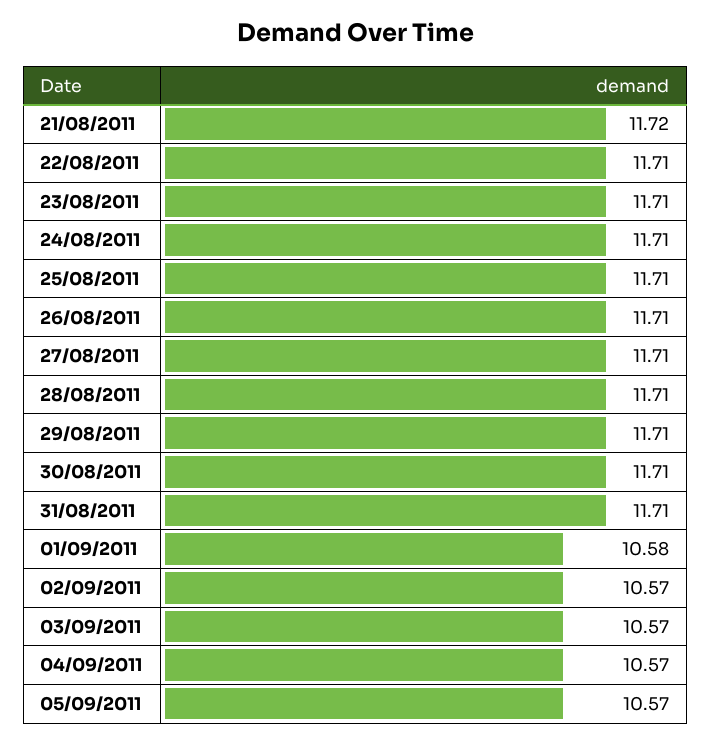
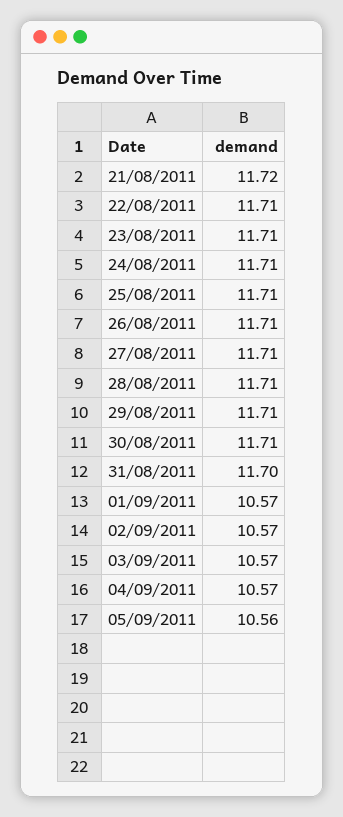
31/08/2011: 11.71 -> 11.7
01/09/2011: 10.58 -> 10.57
05/09/2011: 10.57 -> 10.56

